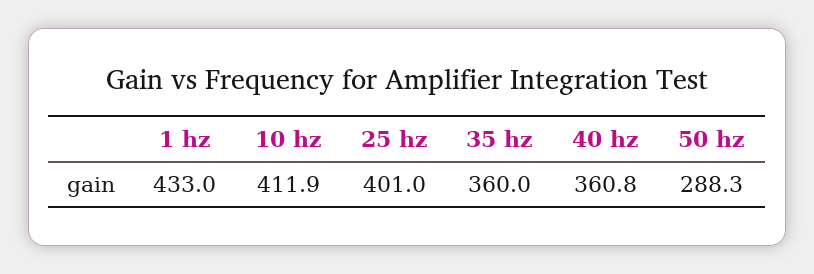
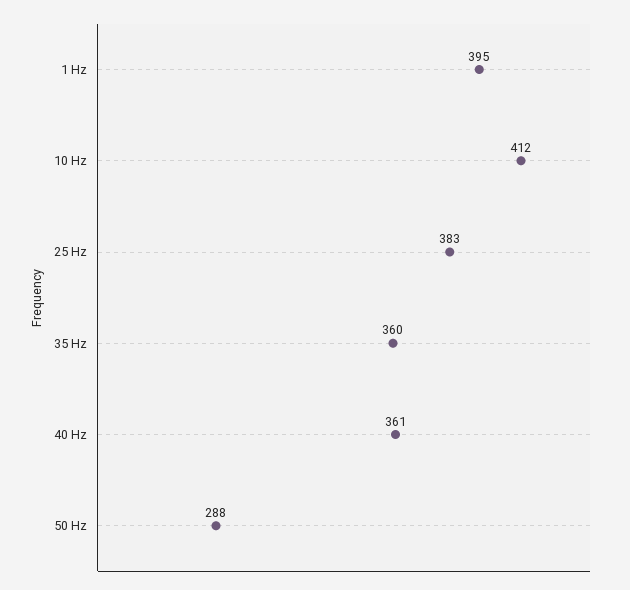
1 hz: 433 -> 395
25 hz: 401 -> 383

